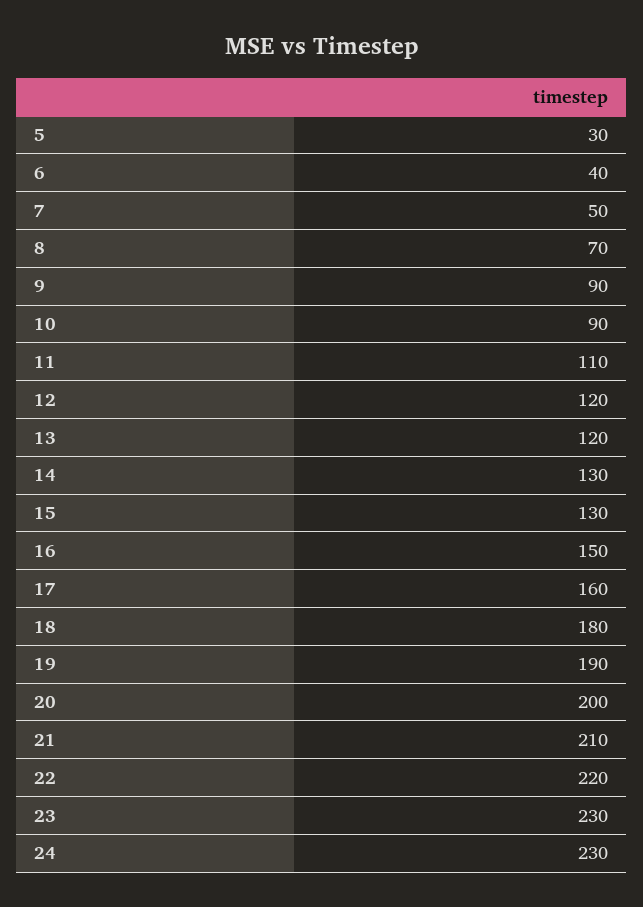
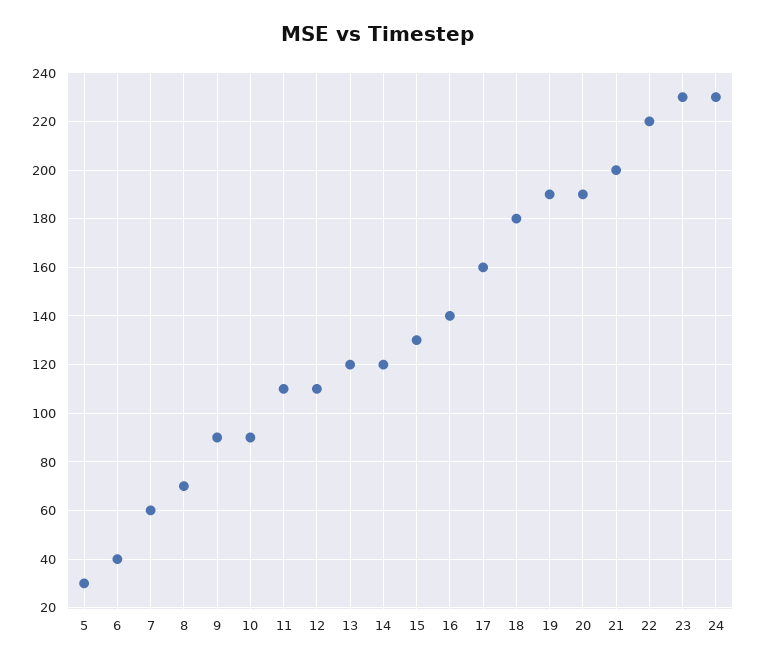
7: 50 -> 60
12: 120 -> 110
14: 130 -> 120
16: 150 -> 140
20: 200 -> 190
21: 210 -> 200

